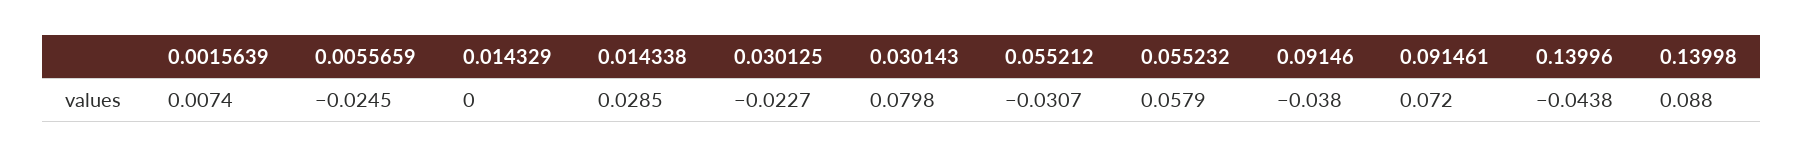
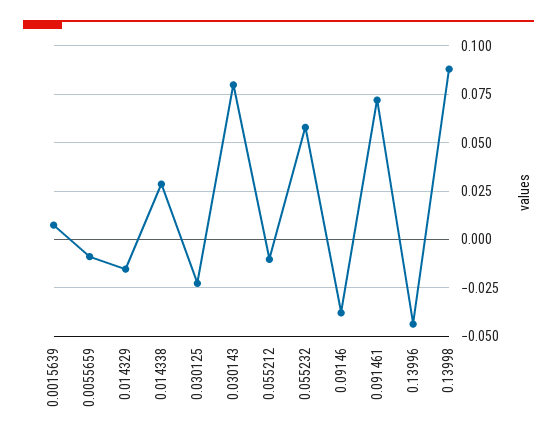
0.0055659: -0.0245 -> -0.01
0.014329: 0 -> -0.015
0.055212: -0.0307 -> -0.01

